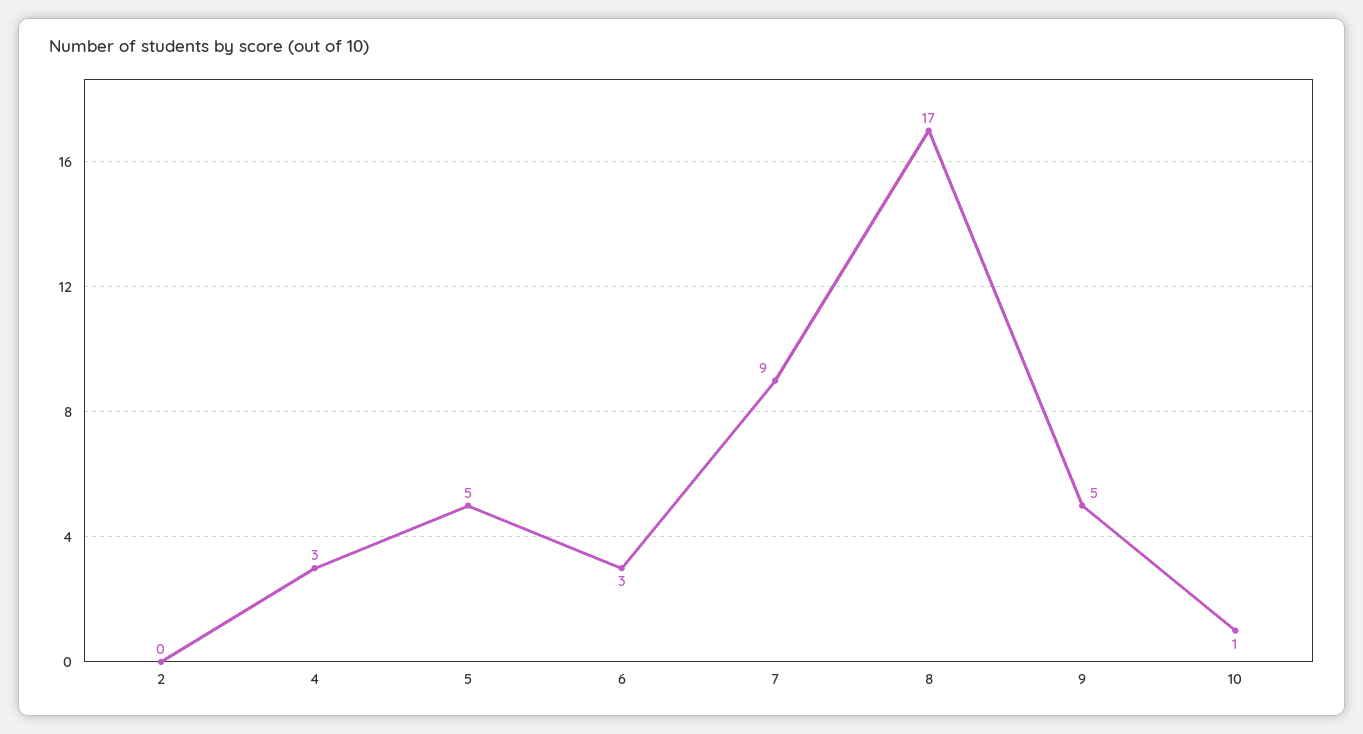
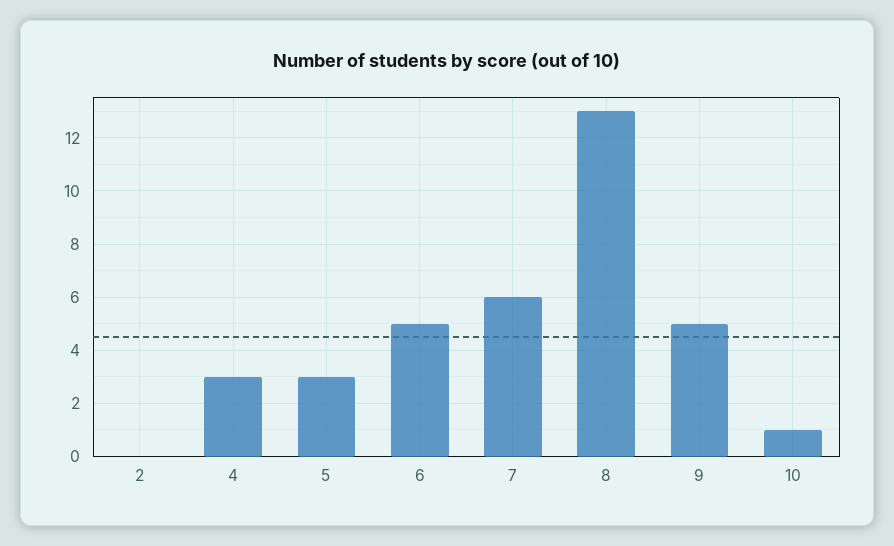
5: 5 -> 3
6: 3 -> 5
7: 9 -> 6
8: 17 -> 13

